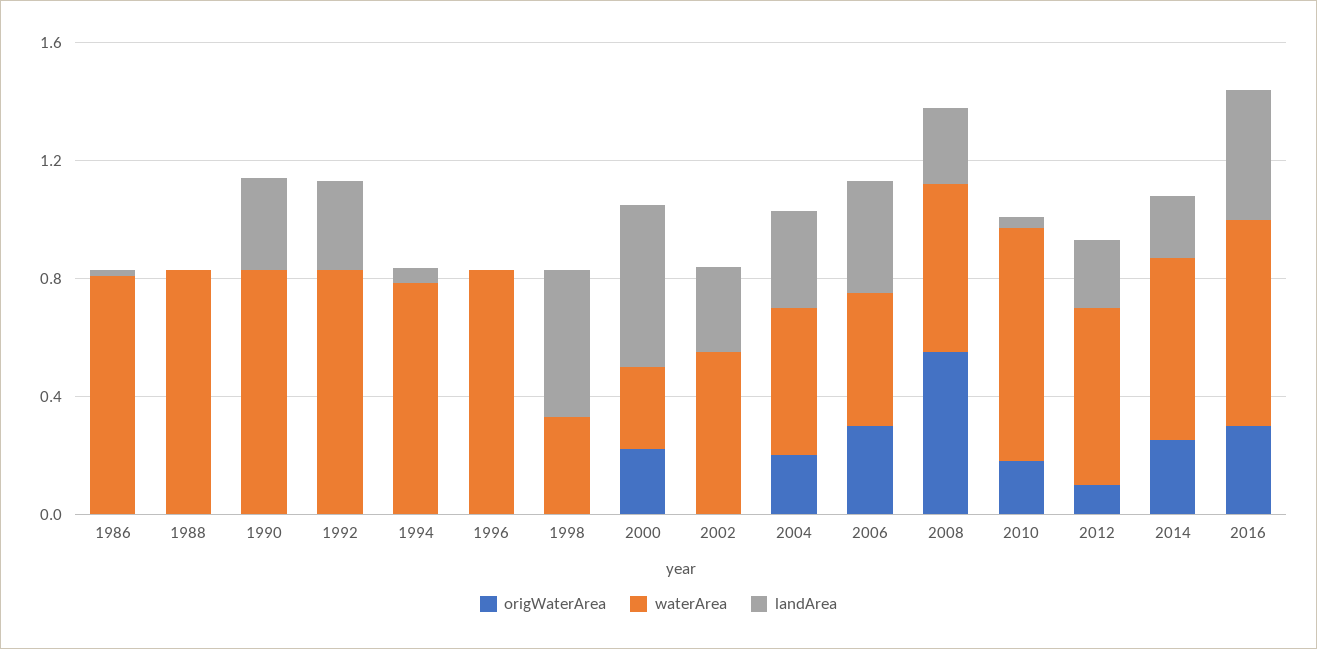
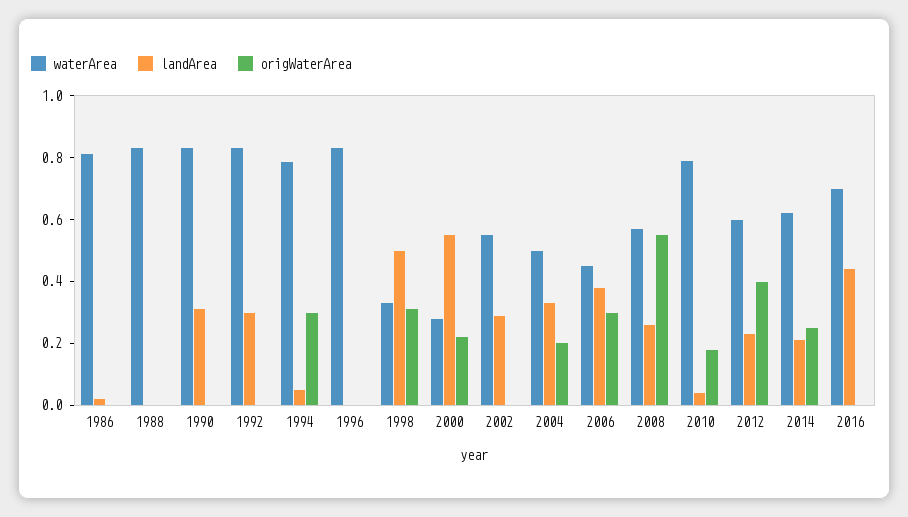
origWaterArea, 1994: 0 -> 0.3
origWaterArea, 1998: 0 -> 0.3
origWaterArea, 2012: 0.1 -> 0.4
origWaterArea, 2016: 0.3 -> 0

